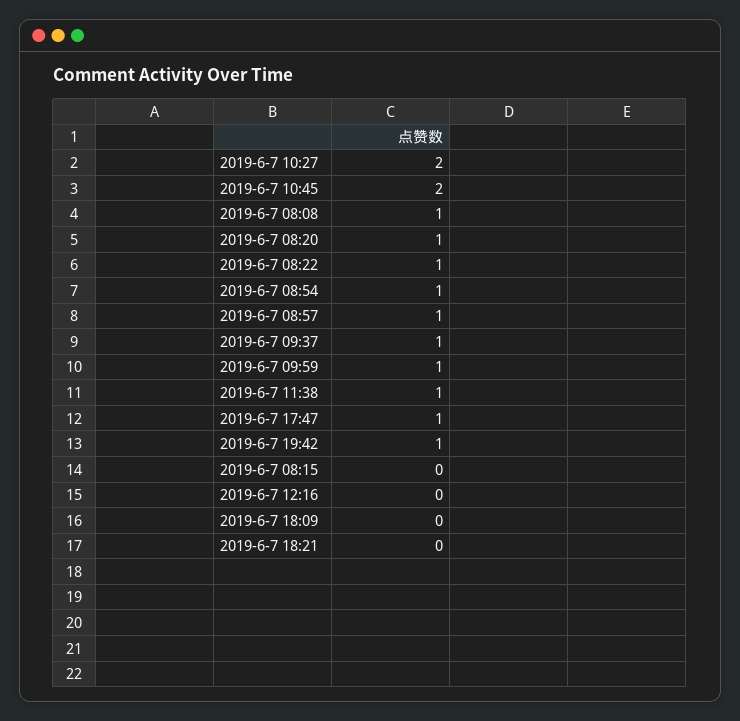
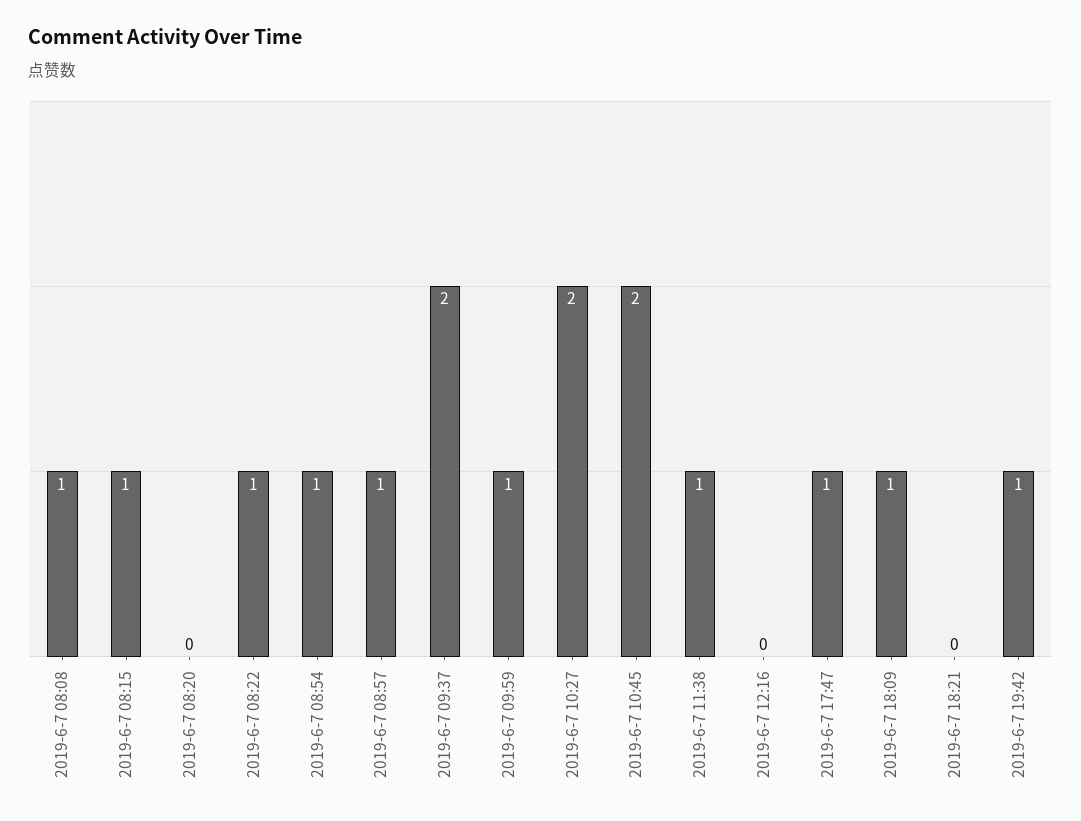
2019-6-7 08:20: 1 -> 0
2019-6-7 09:37: 1 -> 2
2019-6-7 08:15: 0 -> 1
2019-6-7 18:09: 0 -> 1

